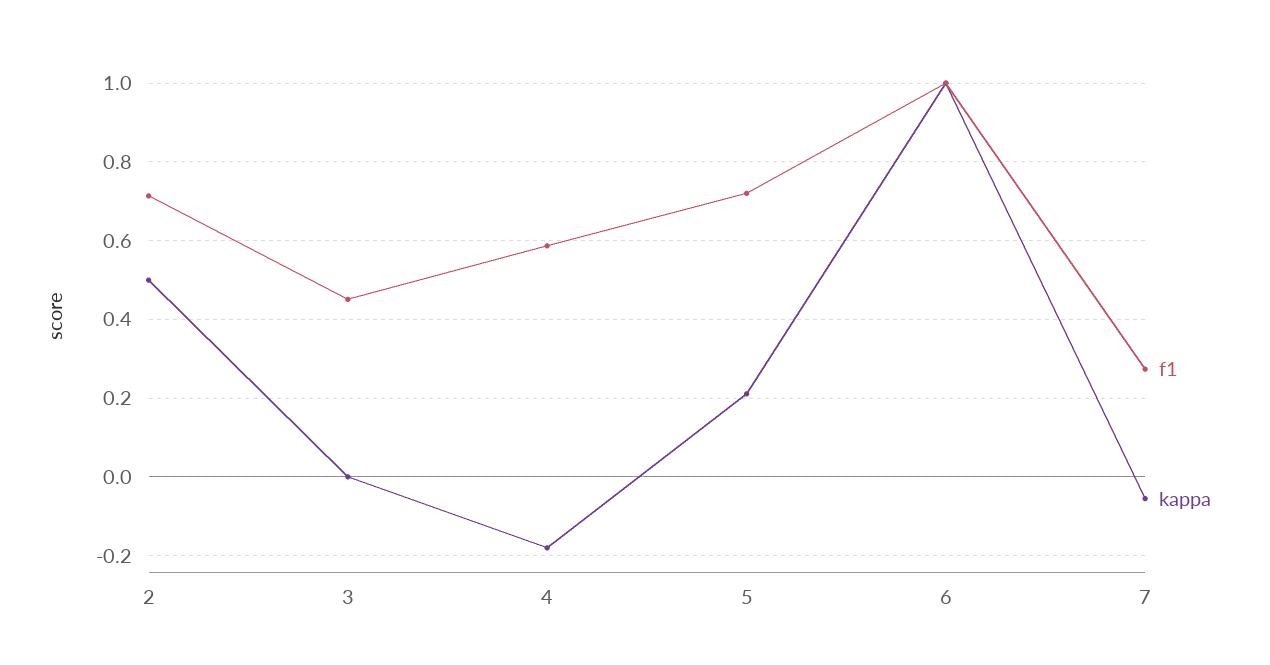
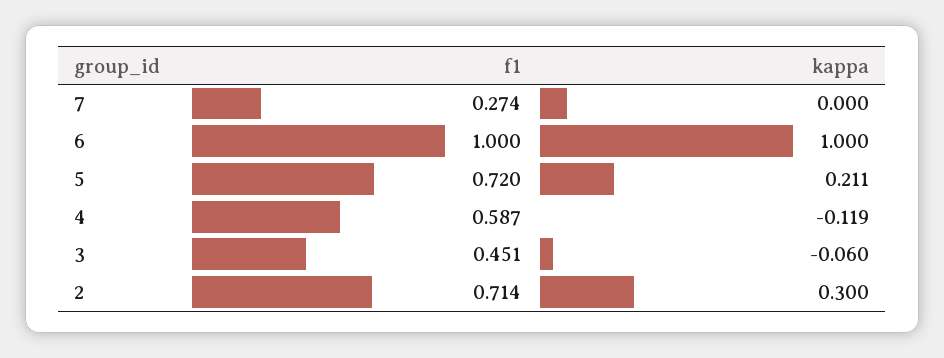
kappa, 2: 0.5 -> 0.3
kappa, 3: 0 -> -0.06
kappa, 4: -0.18 -> -0.119
kappa, 7: -0.06 -> 0

